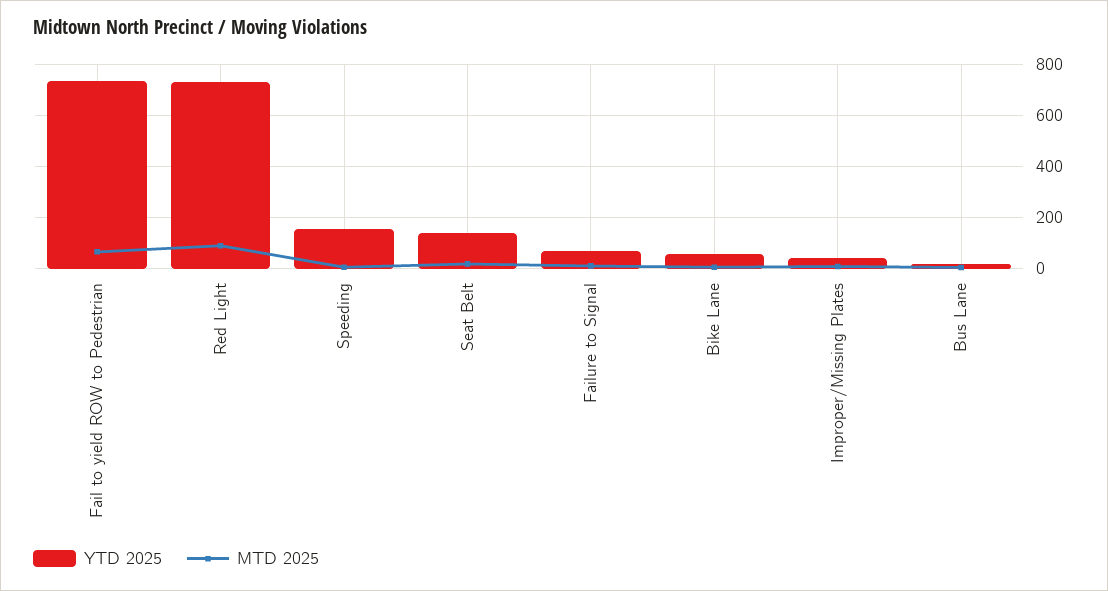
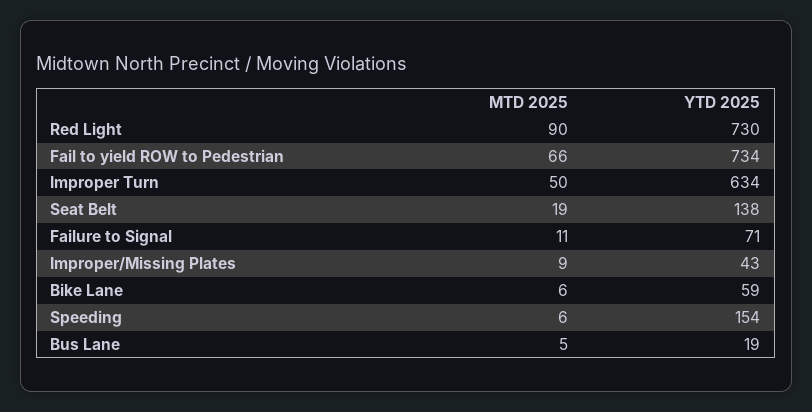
MTD 2025, Improper Turn: none -> 50
YTD 2025, Improper Turn: none -> 634

